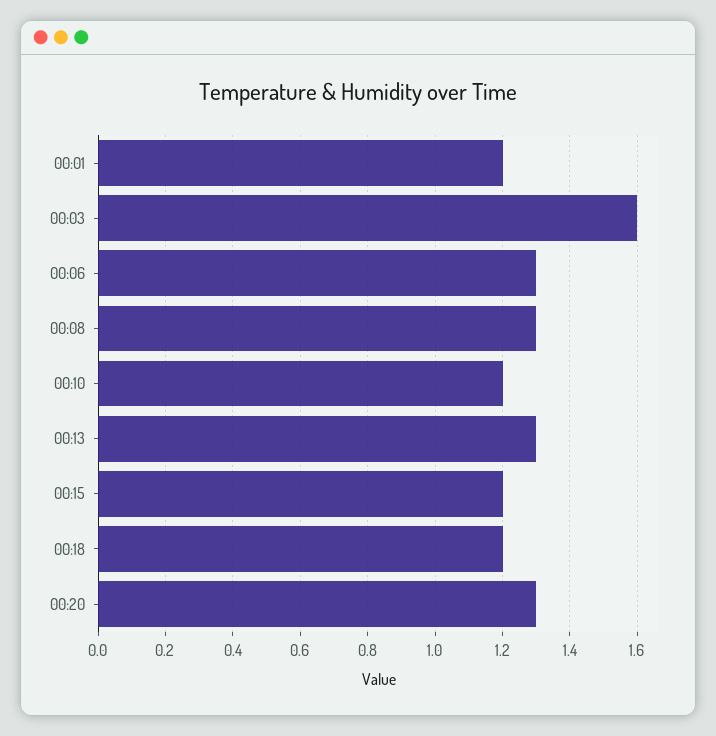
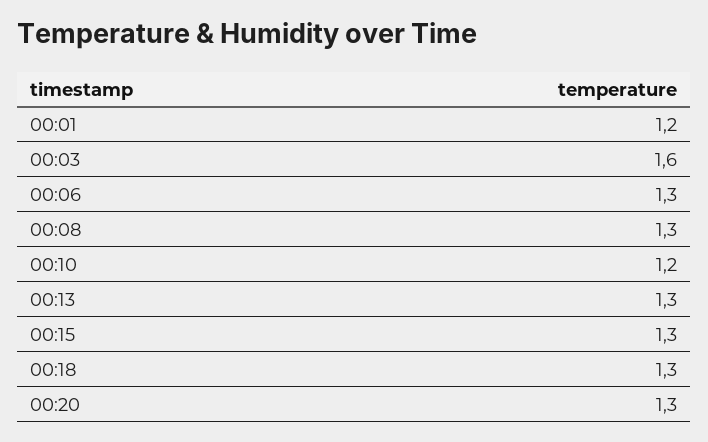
00:15: 1.2 -> 1.3
00:18: 1.2 -> 1.3

